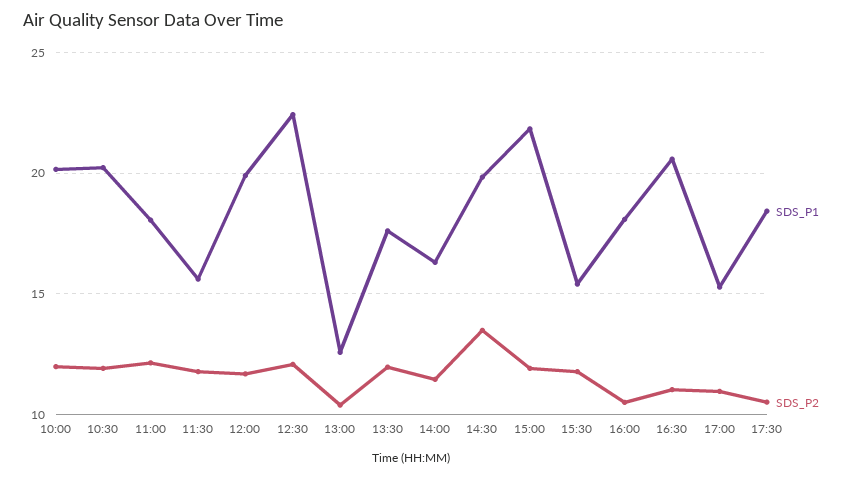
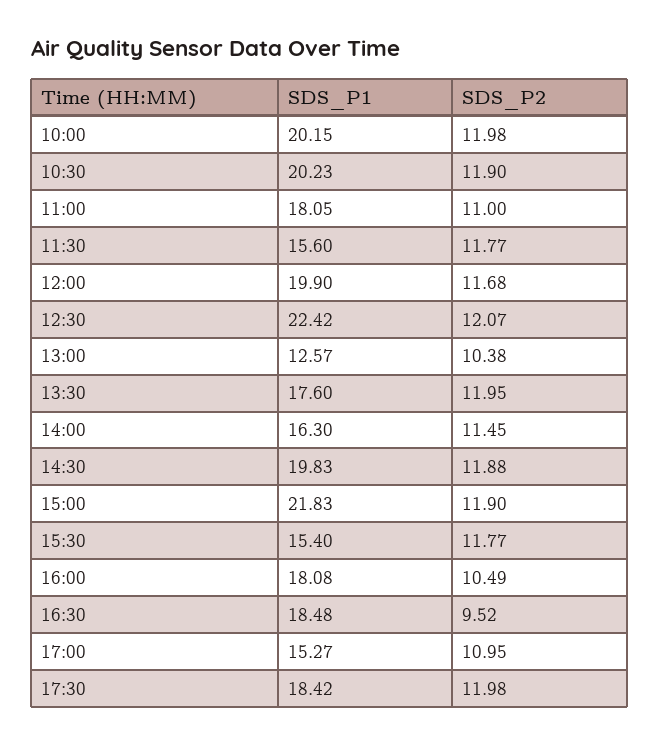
SDS_P2, 11:00: 12 -> 11
SDS_P2, 14:30: 13.5 -> 11.88
SDS_P1, 16:30: 20.5 -> 18.48
SDS_P2, 16:30: 11 -> 9.52
SDS_P2, 17:30: 10.5 -> 11.98

